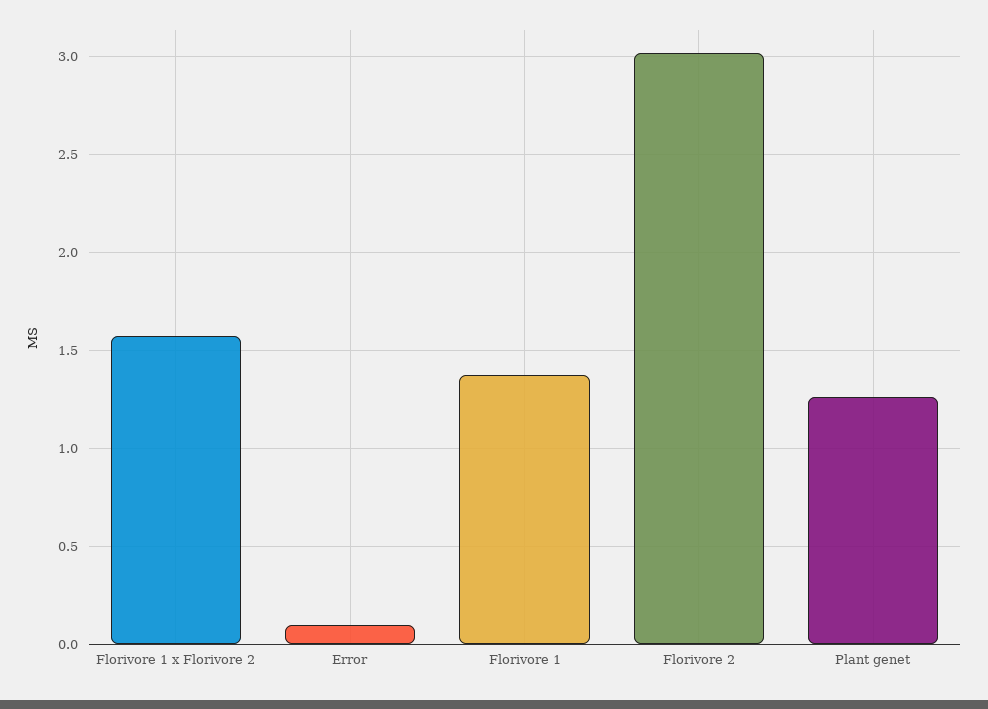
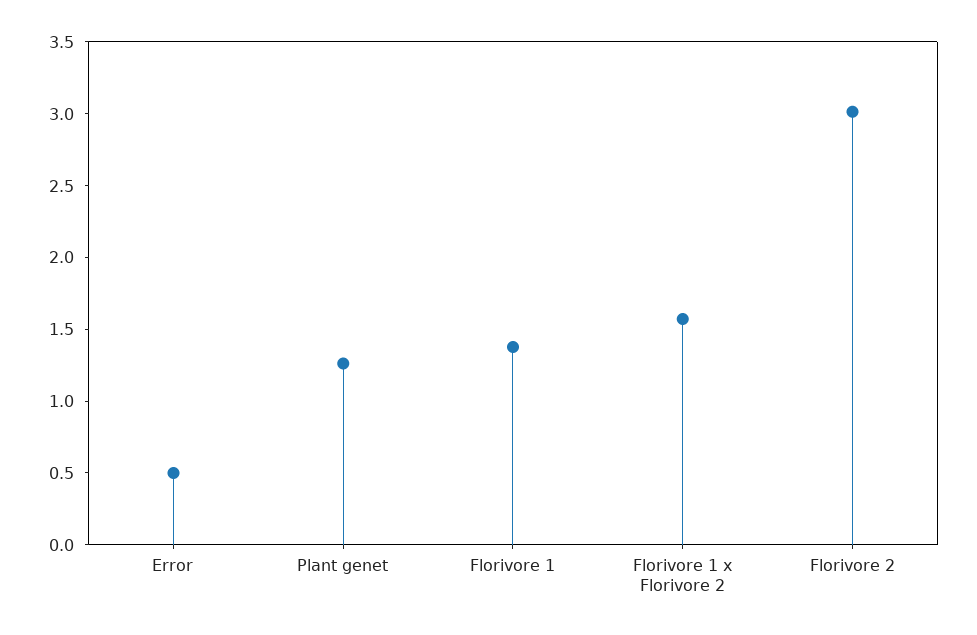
Error: 0.1 -> 0.5

